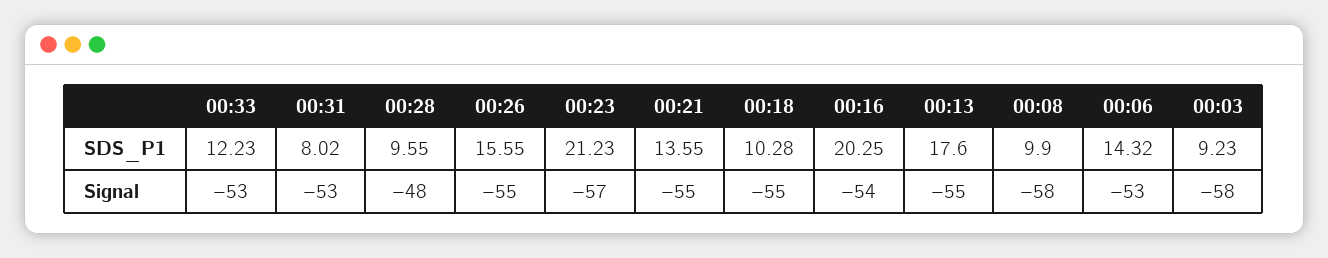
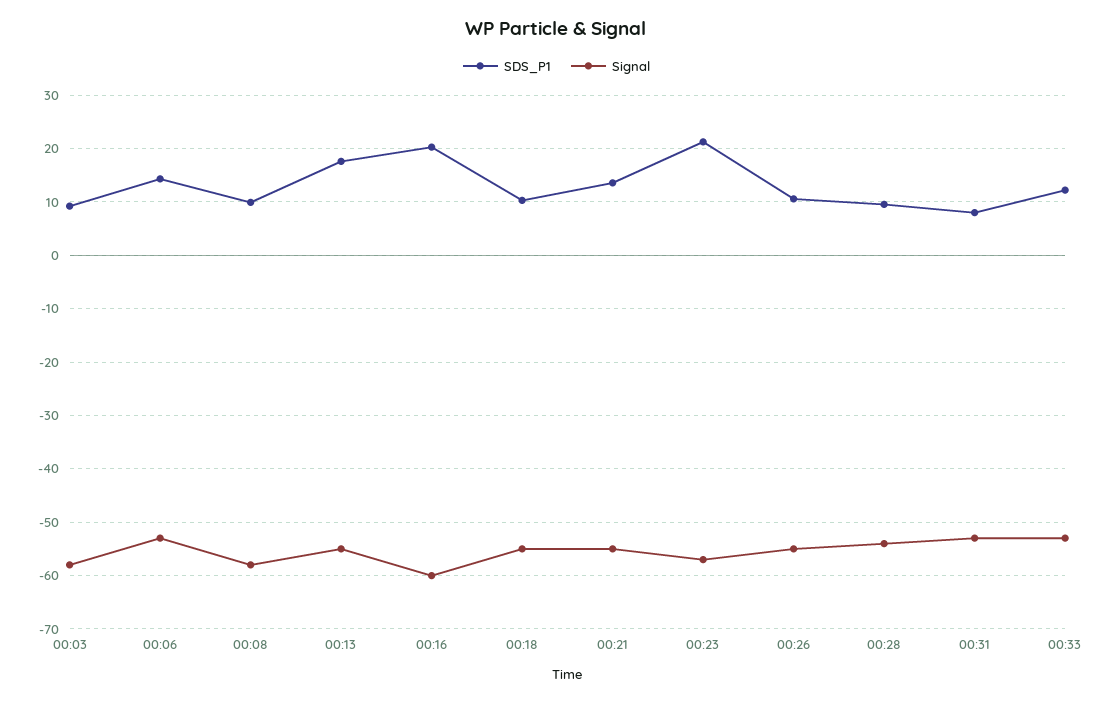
SDS_P1, 00:26: 15.55 -> 10
Signal, 00:28: -48 -> -54
Signal, 00:16: -54 -> -60

